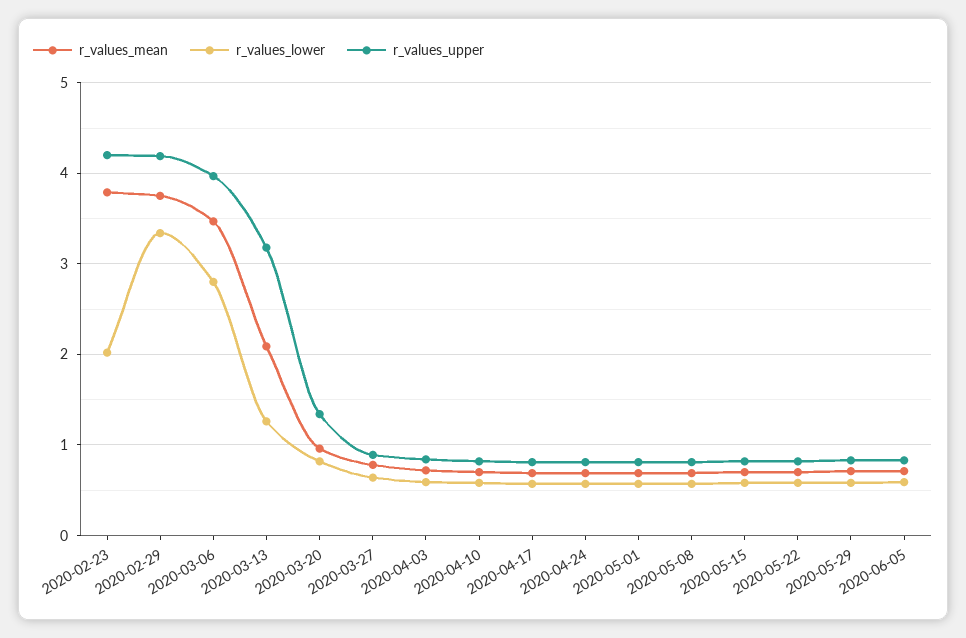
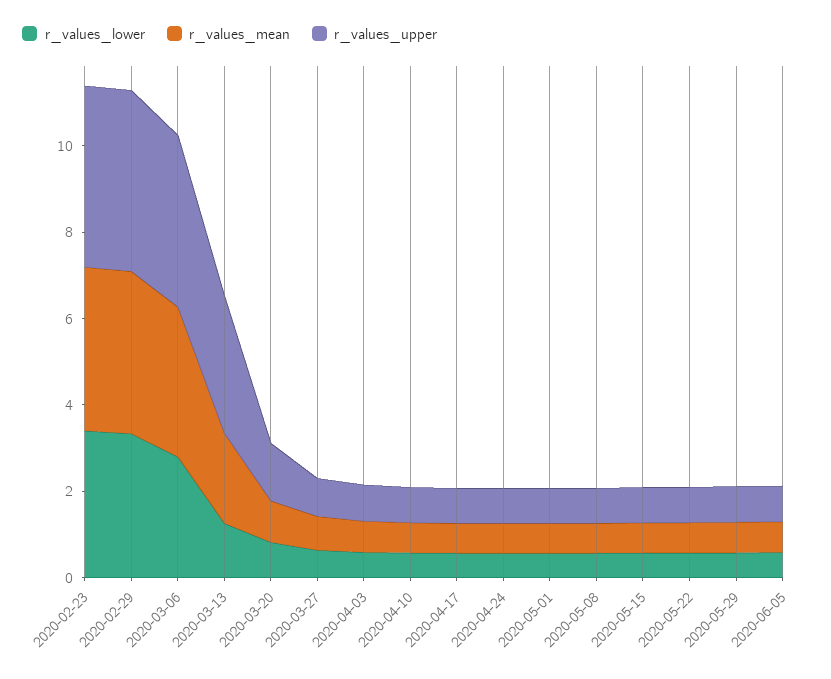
r_values_lower, 2020-02-23: 2 -> 3.5

